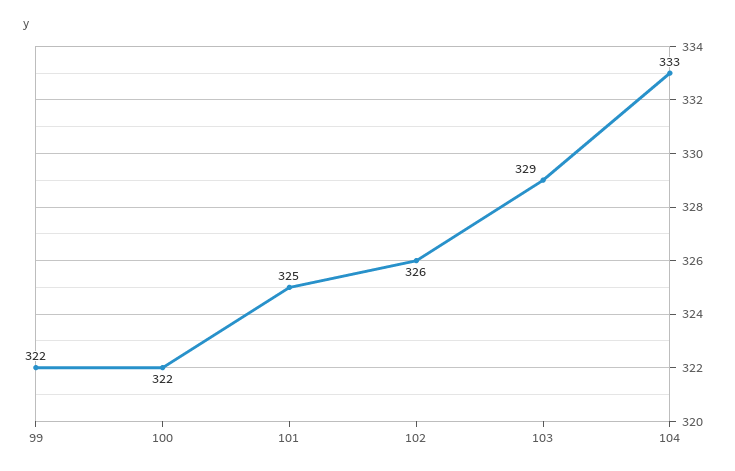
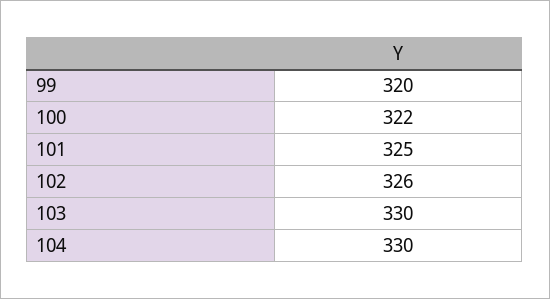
99: 322 -> 320
103: 329 -> 330
104: 333 -> 330

